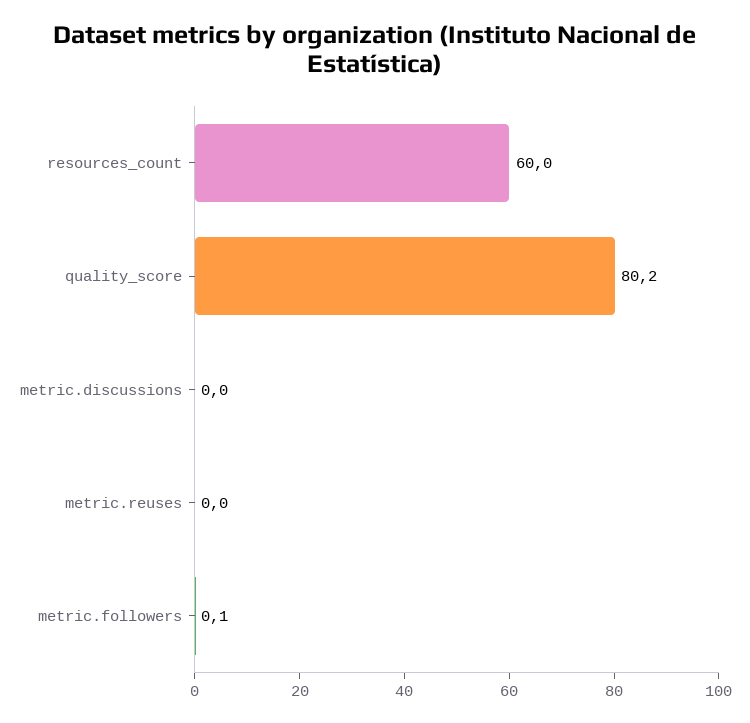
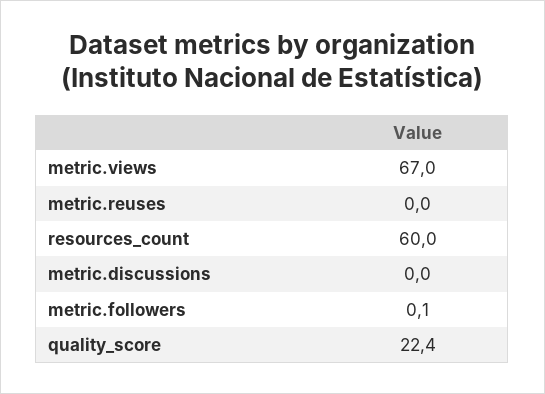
quality_score: 80.2 -> 22.4
metric.views: none -> 67

